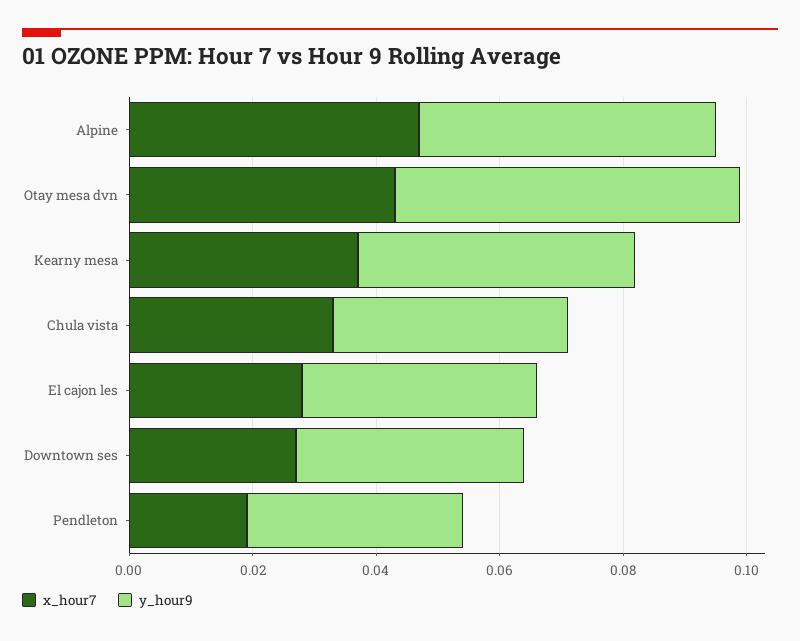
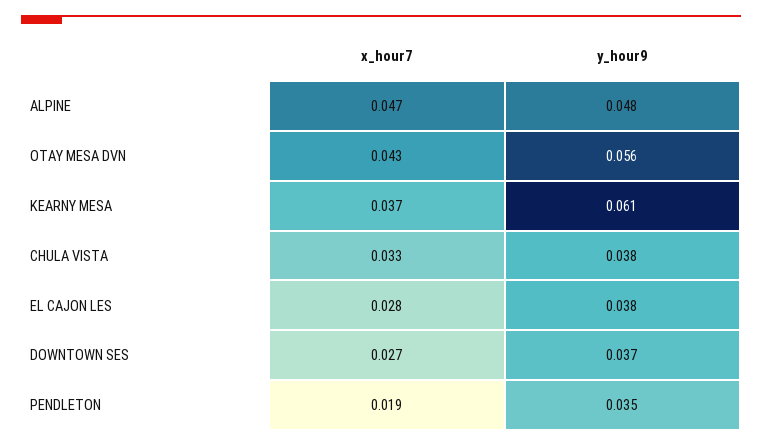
y_hour9, Kearny mesa: 0.045 -> 0.061

